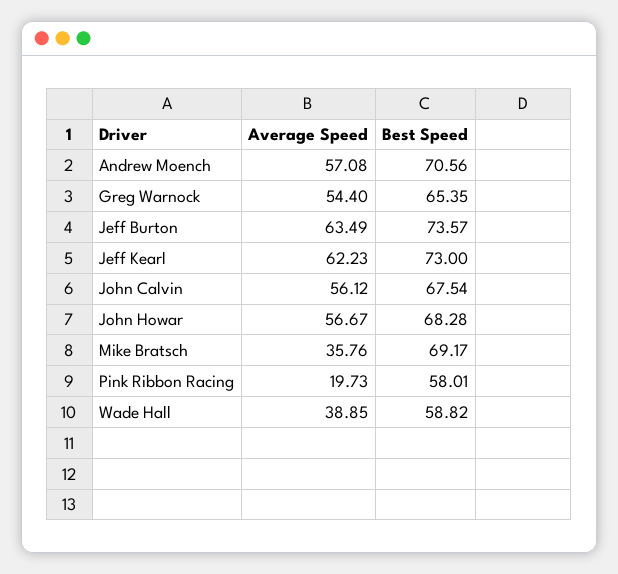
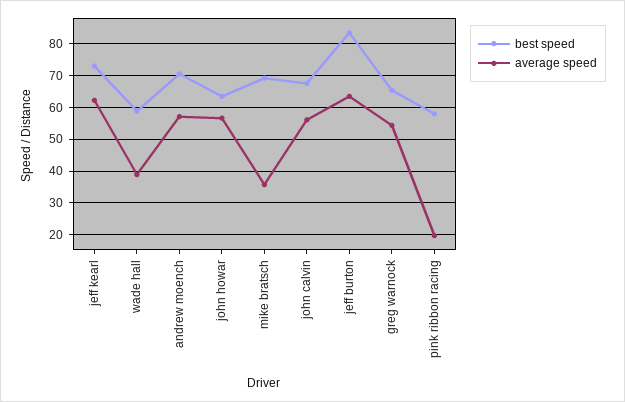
Best Speed, Jeff Burton: 73.57 -> 84
Best Speed, John Howar: 68.28 -> 64

